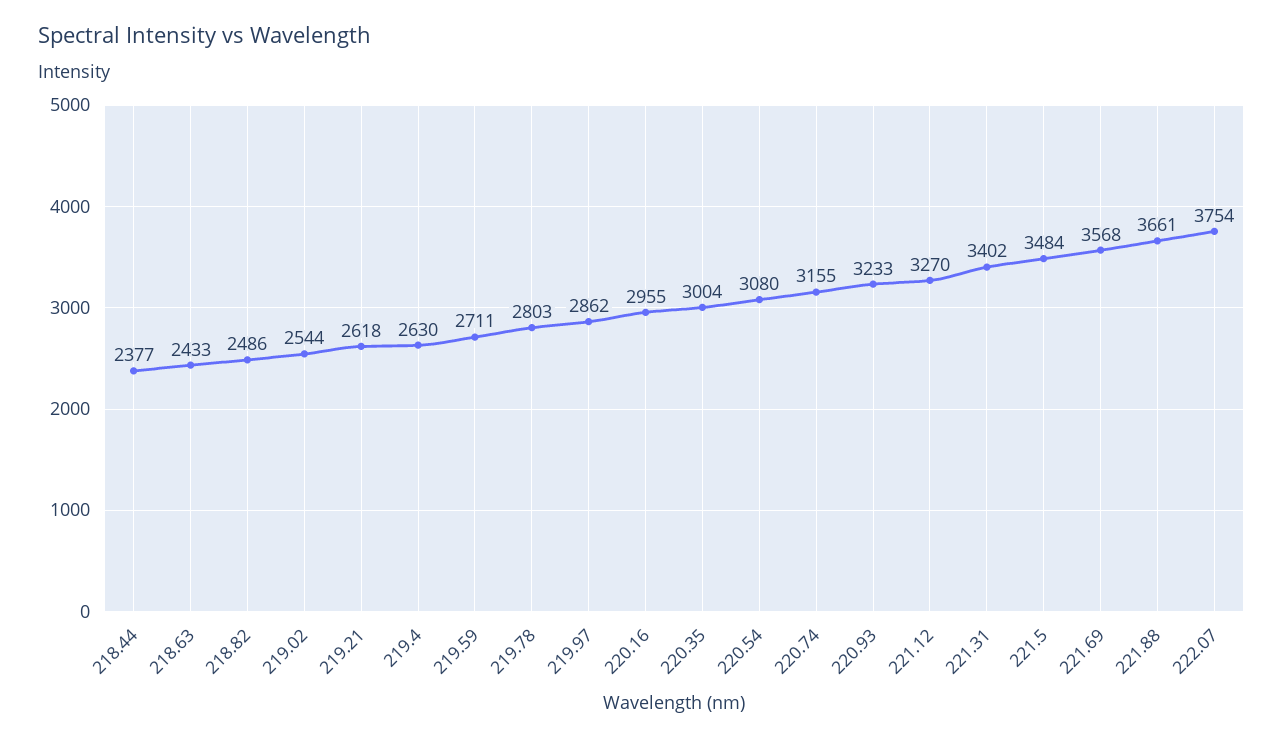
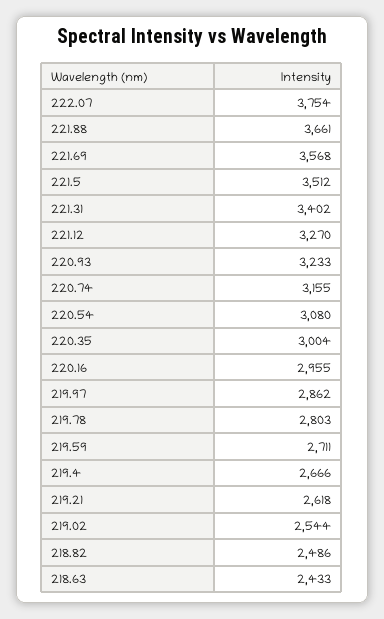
218.44: 2377 -> none
219.4: 2630 -> 2666
221.5: 3484 -> 3512

